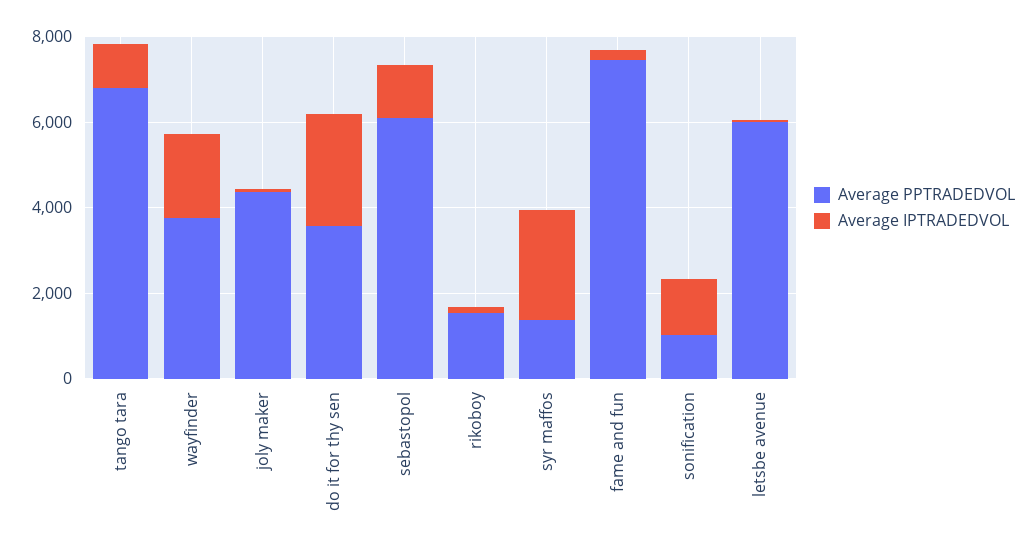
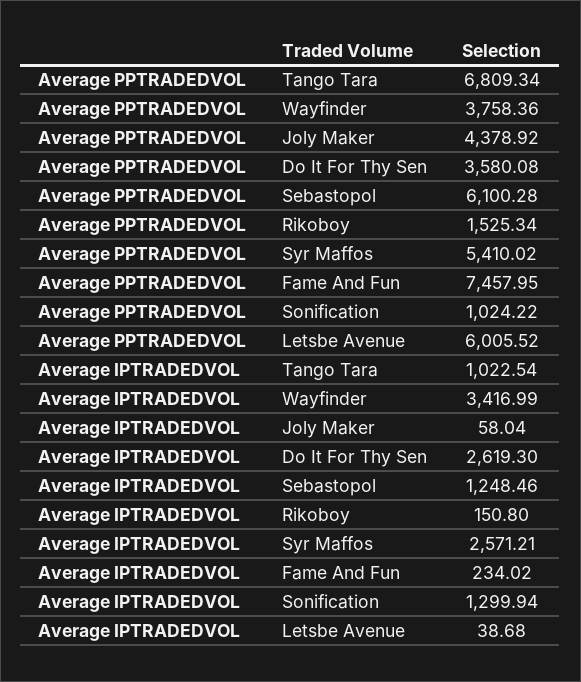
Average IPTRADEDVOL, wayfinder: 2000 -> 3416.99
Average PPTRADEDVOL, syr maffos: 1500 -> 5410.02

